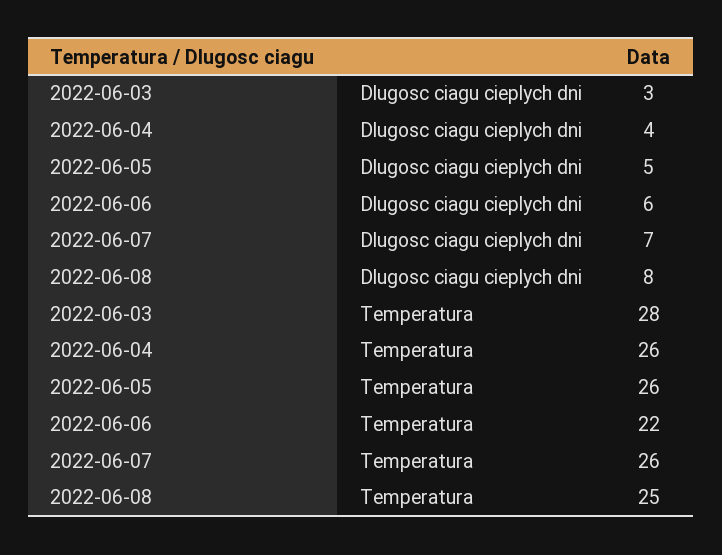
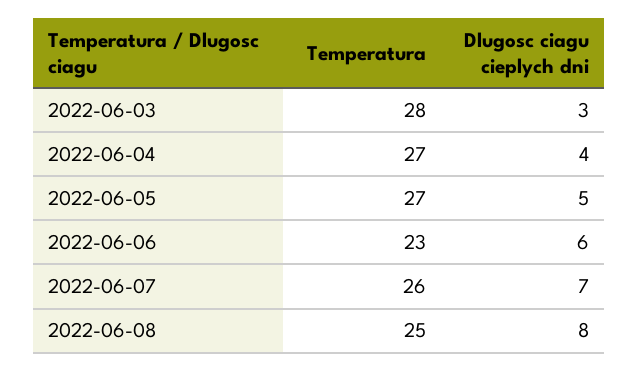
2022-06-04, Temperatura: 26 -> 27
2022-06-05, Temperatura: 26 -> 27
2022-06-06, Temperatura: 22 -> 23

